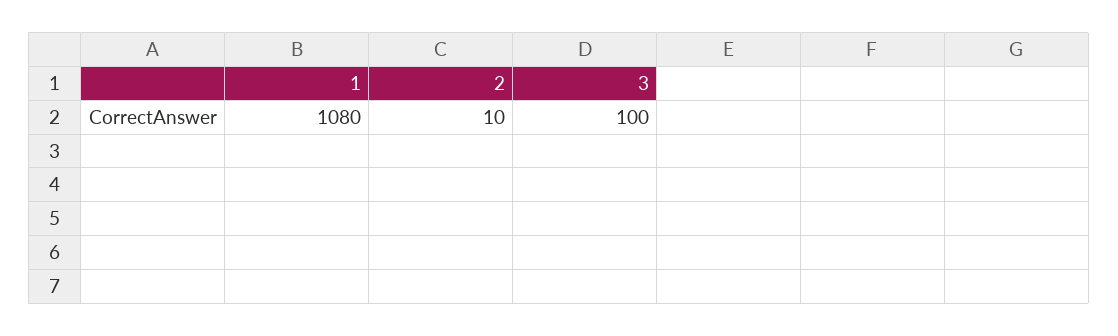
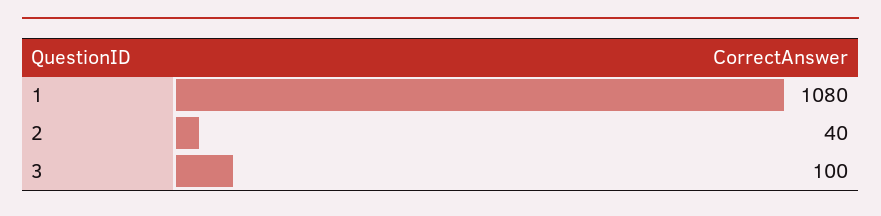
2: 10 -> 40

